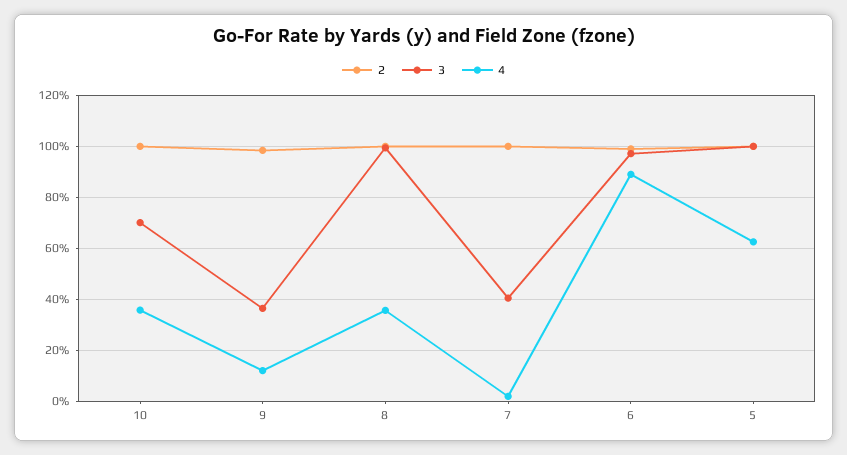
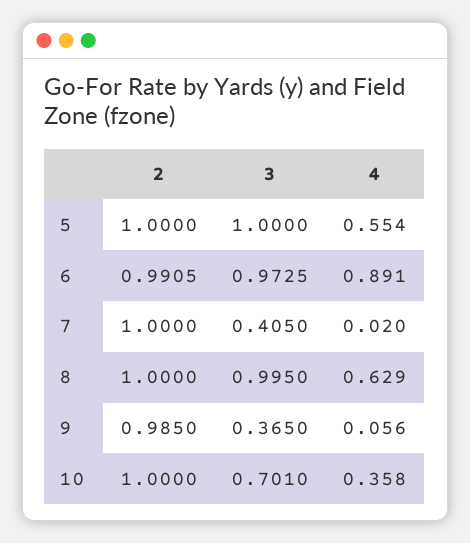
4, 9: 0.125 -> 0.056
4, 8: 0.35 -> 0.629
4, 5: 0.625 -> 0.554

